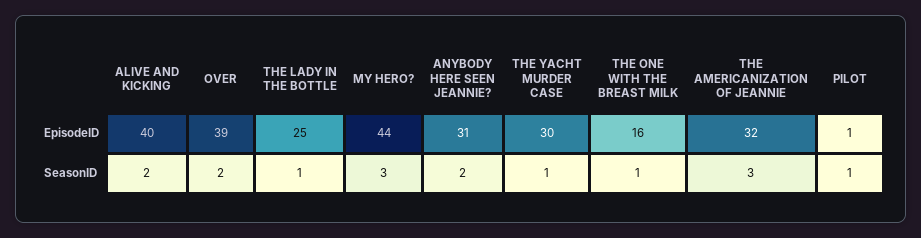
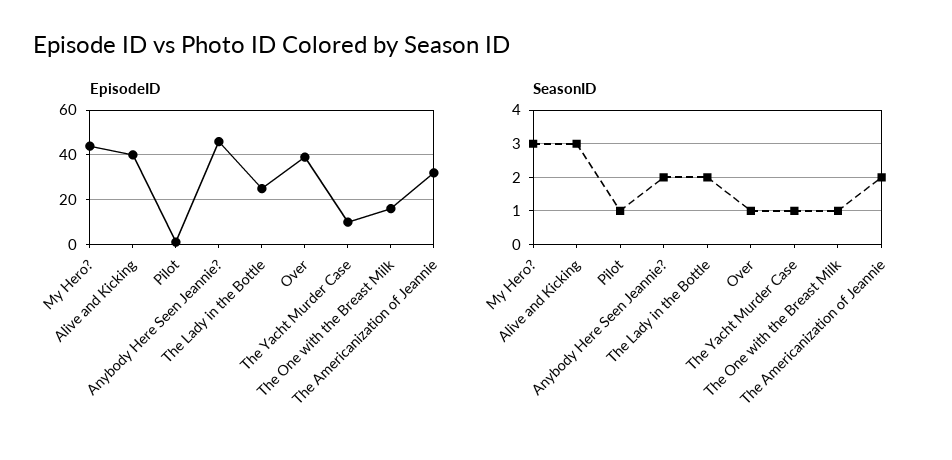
EpisodeID, ANYBODY HERE SEEN JEANNIE?: 31 -> 45
EpisodeID, THE YACHT MURDER CASE: 30 -> 10
SeasonID, ALIVE AND KICKING: 2 -> 3
SeasonID, OVER: 2 -> 1
SeasonID, THE LADY IN THE BOTTLE: 1 -> 2
SeasonID, THE AMERICANIZATION OF JEANNIE: 3 -> 2

